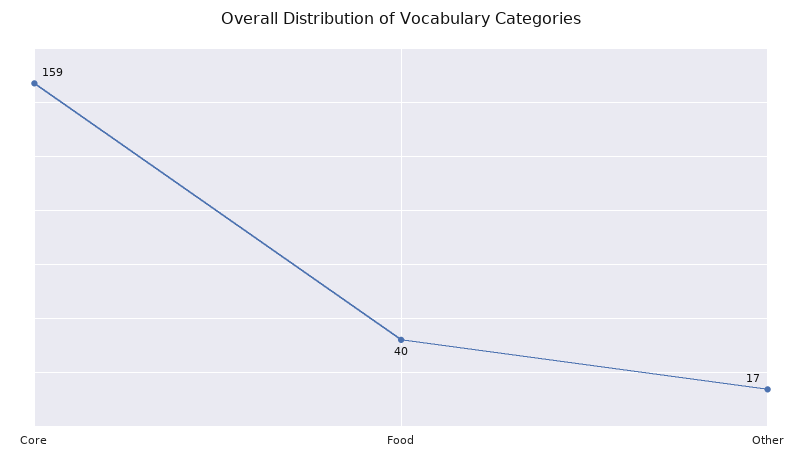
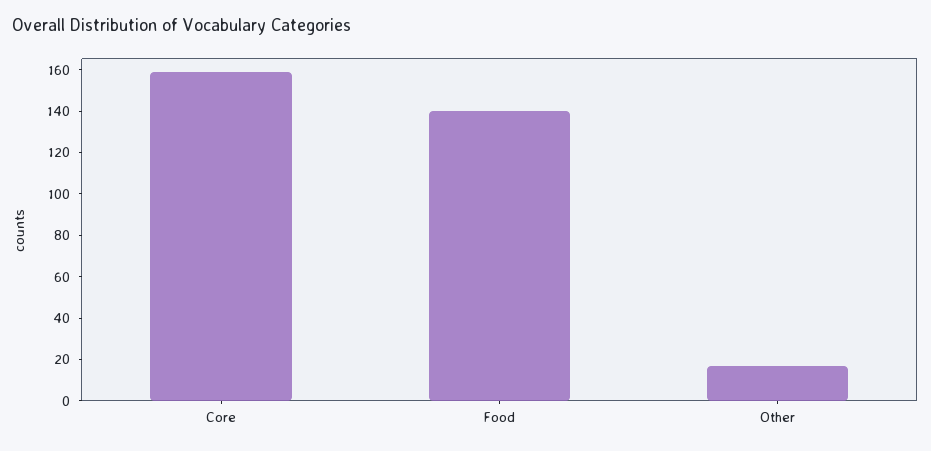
Food: 40 -> 140

